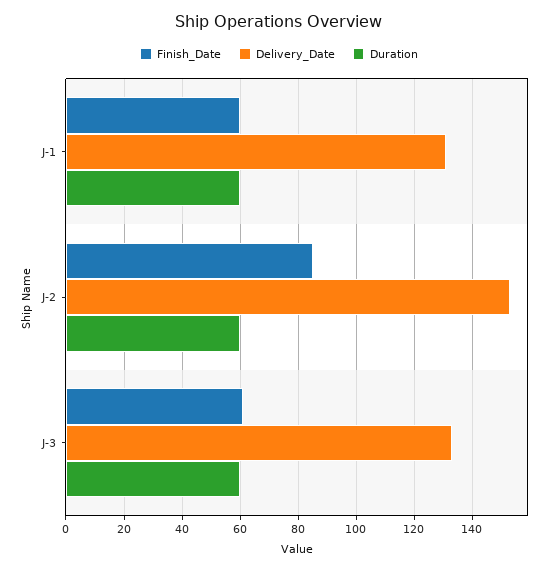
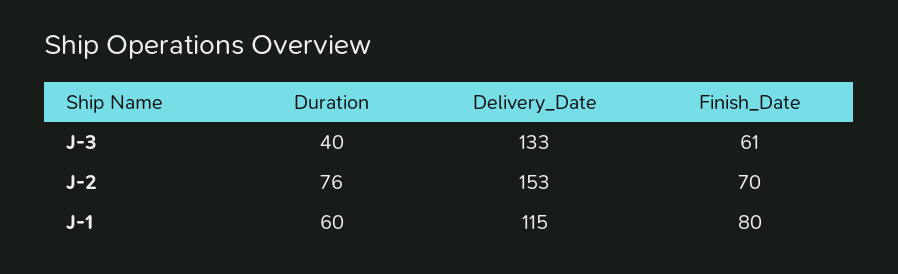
Finish_Date, J-1: 60 -> 80
Delivery_Date, J-1: 130 -> 115
Finish_Date, J-2: 85 -> 70
Duration, J-2: 60 -> 76
Duration, J-3: 60 -> 40

